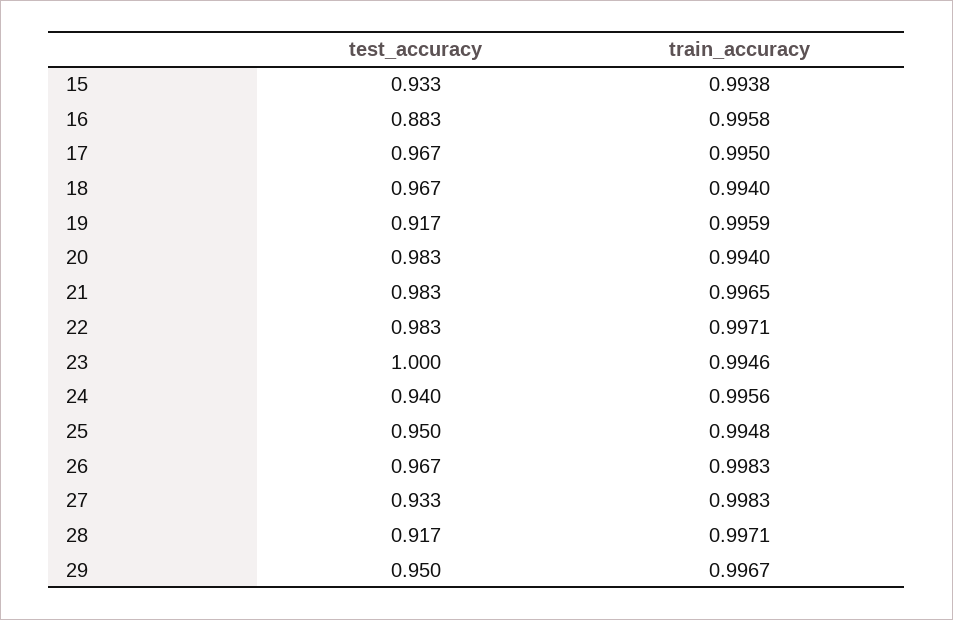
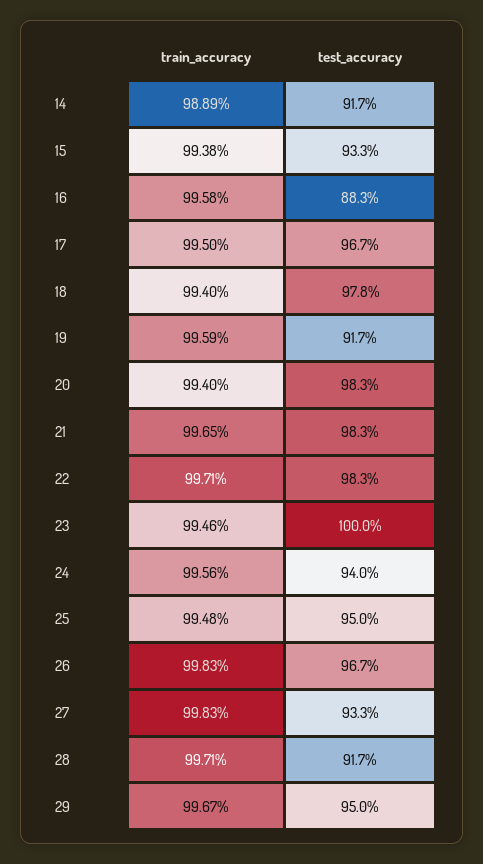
test_accuracy, 18: 0.967 -> 0.978
train_accuracy, 14: none -> 0.9889
test_accuracy, 14: none -> 0.917

